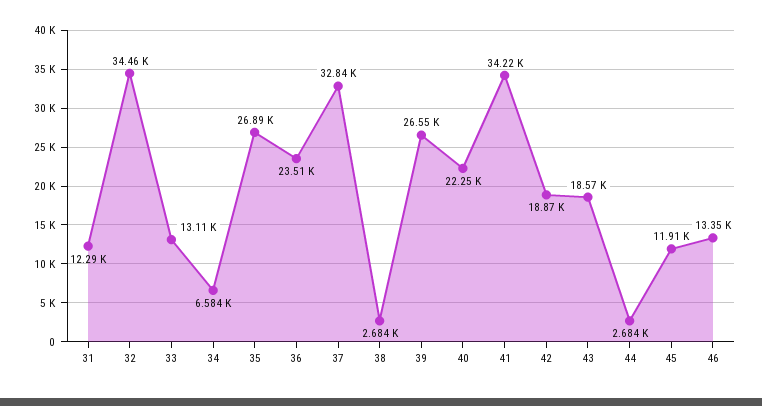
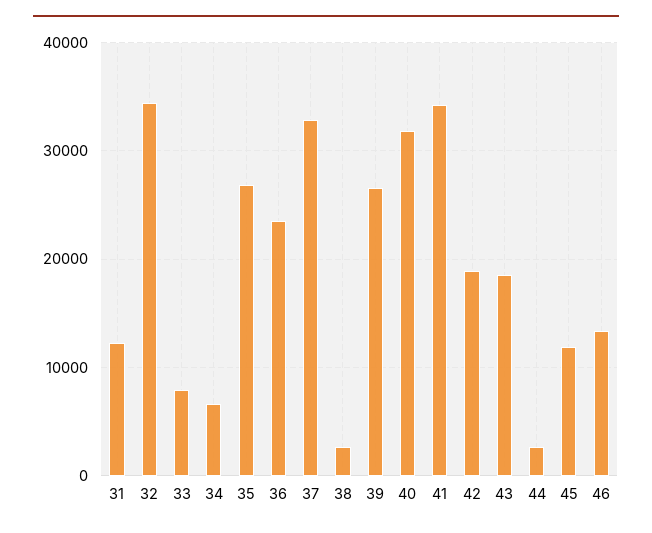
33: 13110 -> 8000
40: 22250 -> 32000

